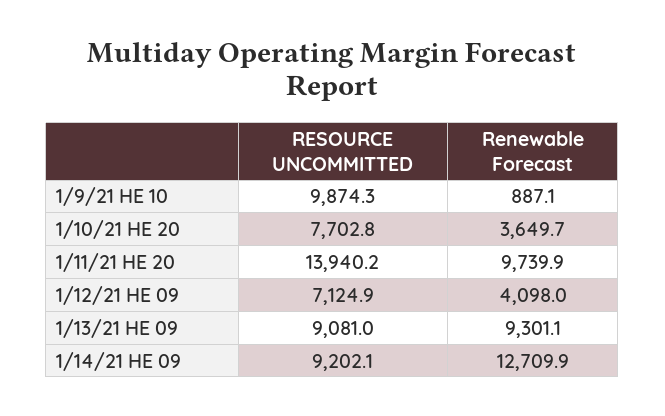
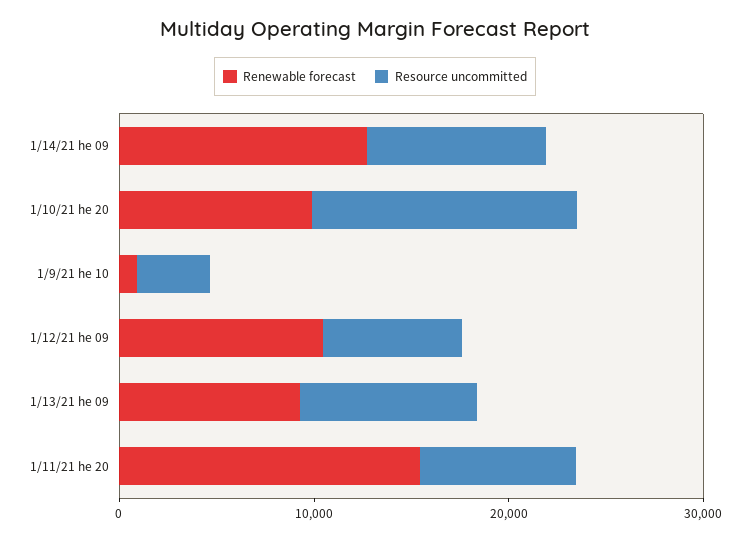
RESOURCE UNCOMMITTED, 1/9/21 HE 10: 9874.3 -> 4000
RESOURCE UNCOMMITTED, 1/10/21 HE 20: 7702.8 -> 14000
Renewable Forecast, 1/10/21 HE 20: 3649.7 -> 10000
RESOURCE UNCOMMITTED, 1/11/21 HE 20: 13940.2 -> 8000
Renewable Forecast, 1/11/21 HE 20: 9739.9 -> 16000
Renewable Forecast, 1/12/21 HE 09: 4098 -> 10000

